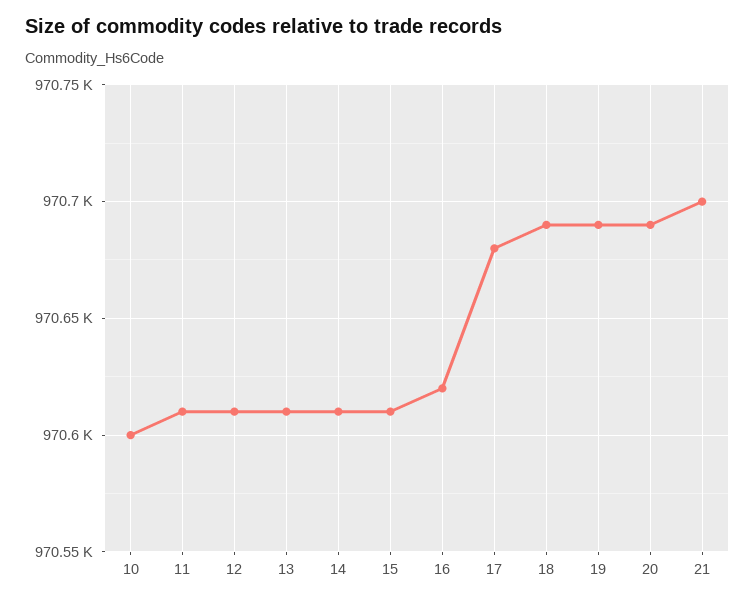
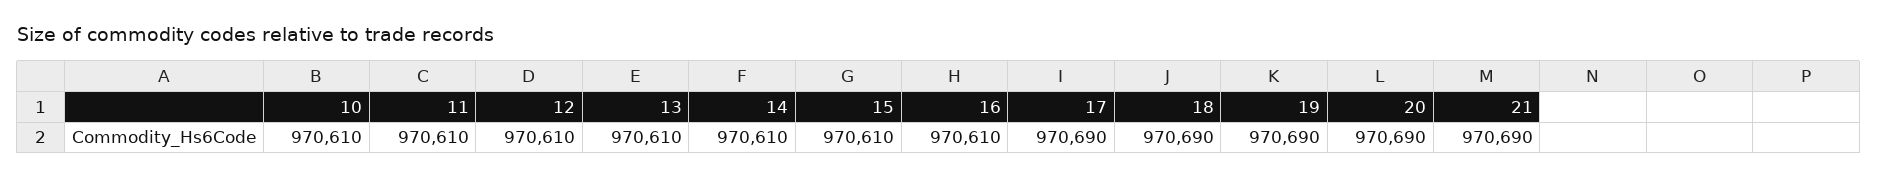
10: 970600 -> 970610
16: 970620 -> 970610
17: 970680 -> 970690
21: 970700 -> 970690

